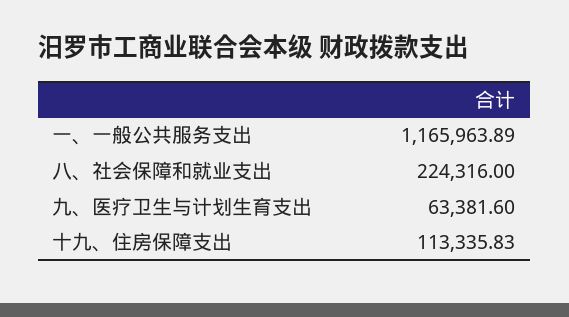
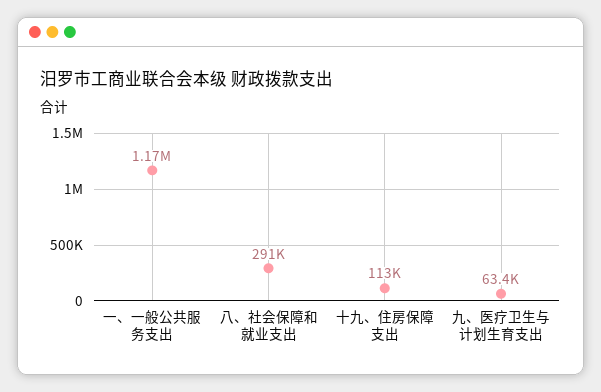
八、社会保障和就业支出: 224316 -> 291000

